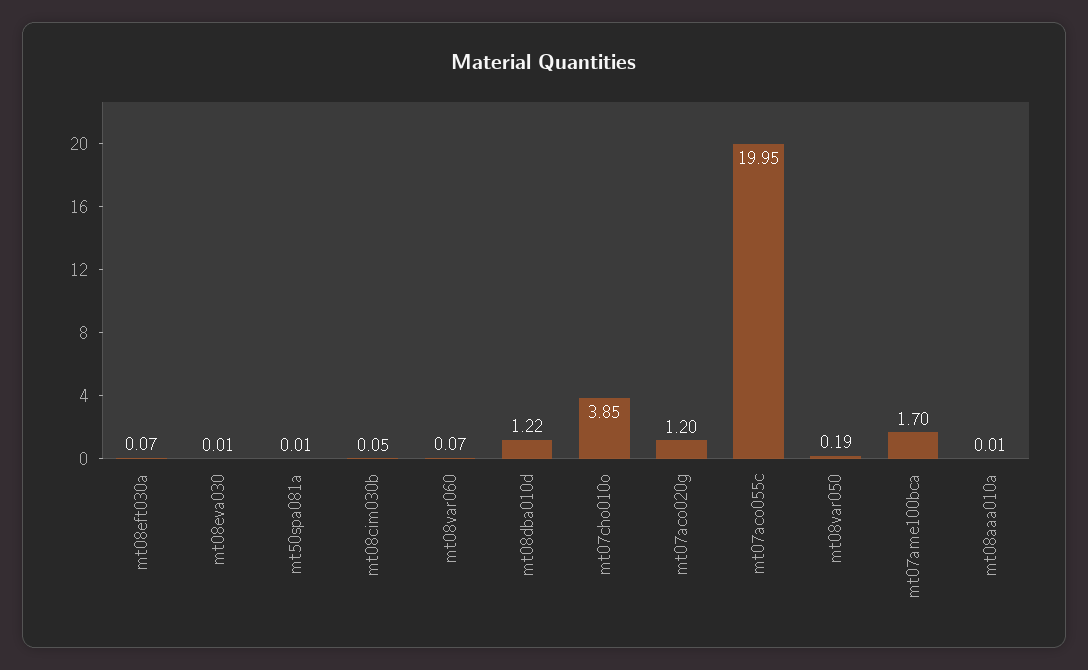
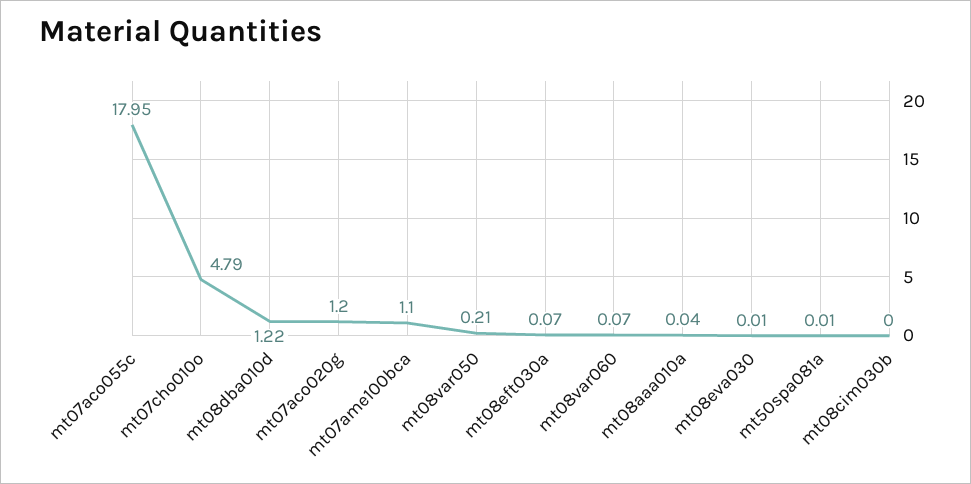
mt08cim030b: 0.05 -> 0
mt07cho010o: 3.85 -> 4.79
mt07aco055c: 19.95 -> 17.95
mt08var050: 0.19 -> 0.21
mt07ame100bca: 1.7 -> 1.1
mt08aaa010a: 0.01 -> 0.04

